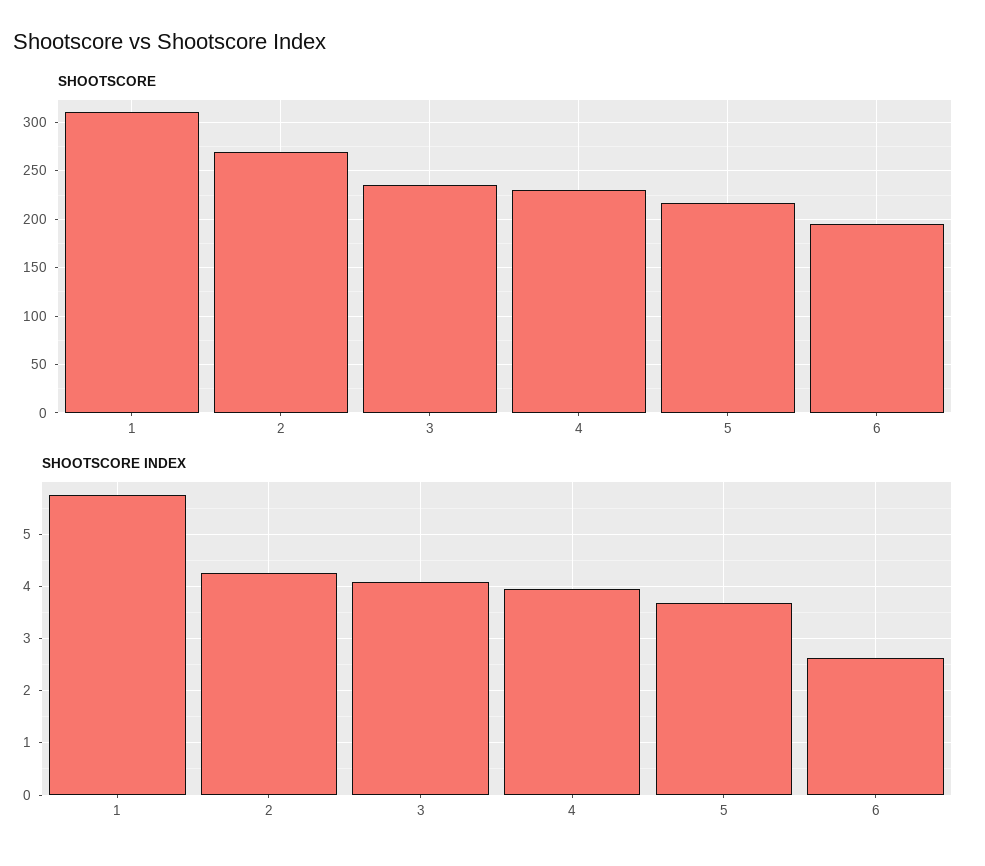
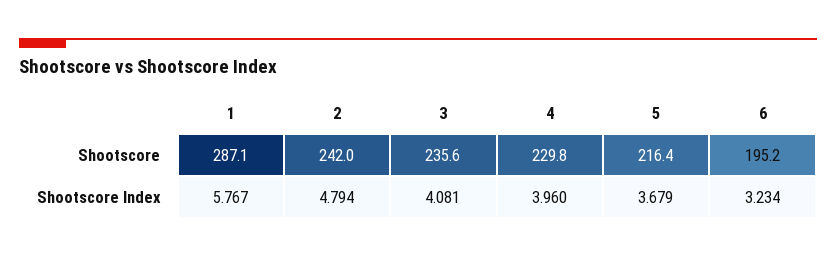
SHOOTSCORE, 1: 310 -> 287.1
SHOOTSCORE, 2: 270 -> 242
SHOOTSCORE INDEX, 2: 4.2 -> 4.794
SHOOTSCORE INDEX, 6: 2.6 -> 3.234

